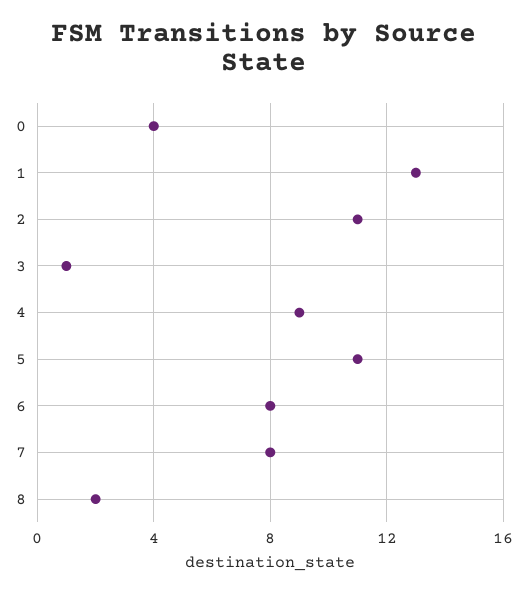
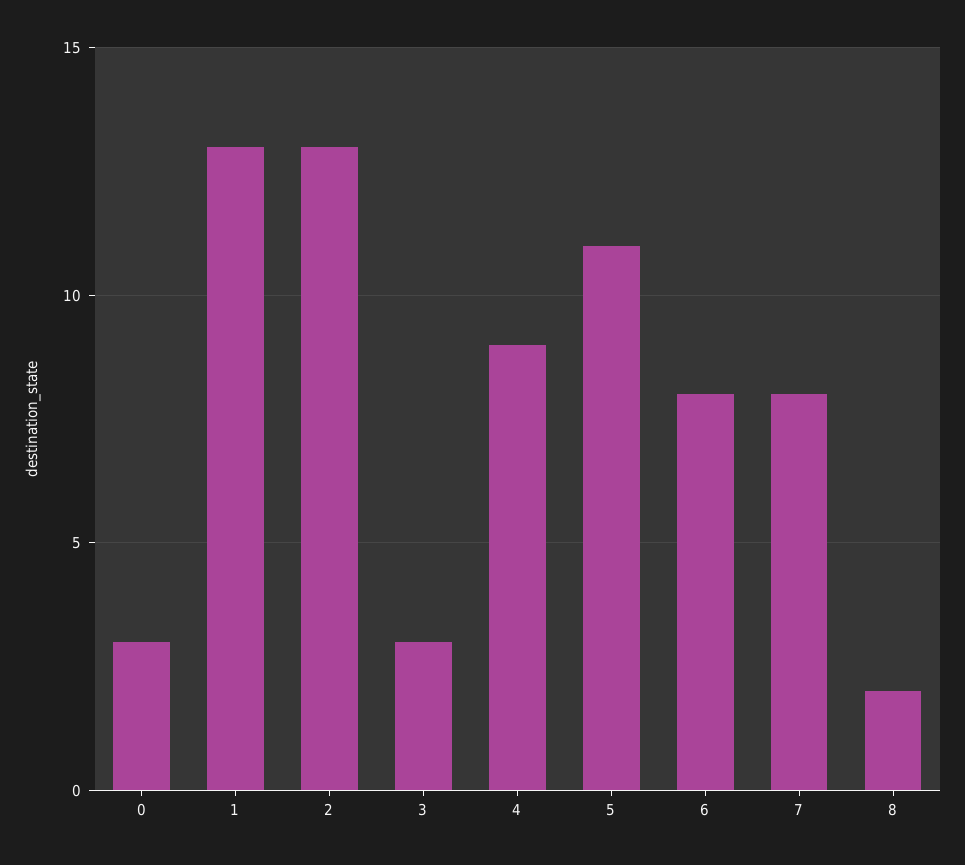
0: 4 -> 3
2: 11 -> 13
3: 1 -> 3

